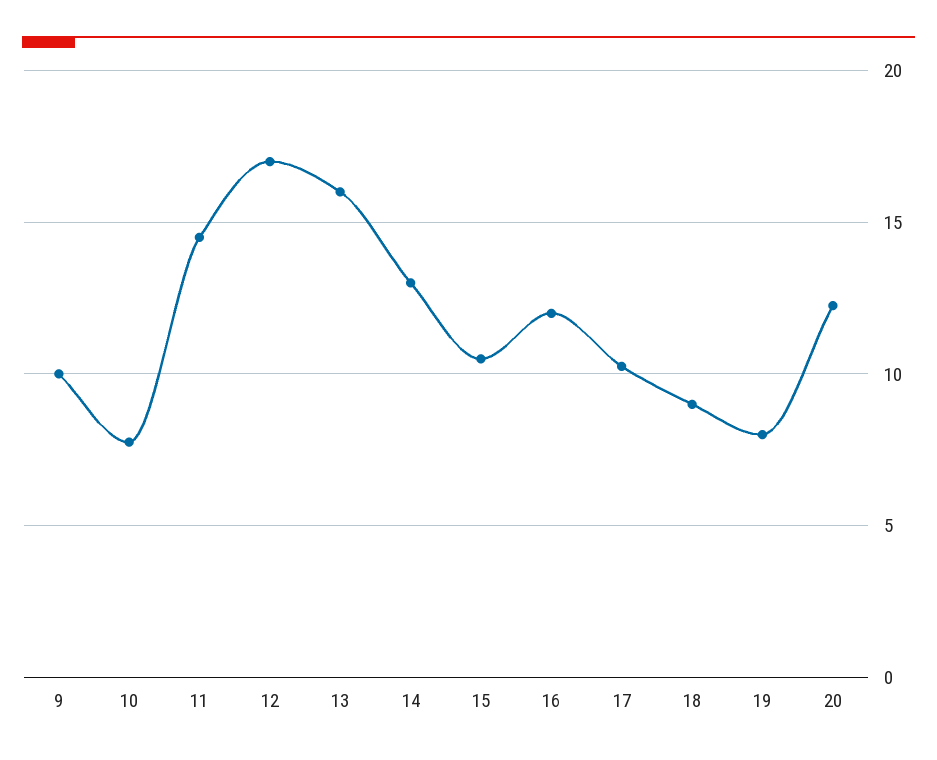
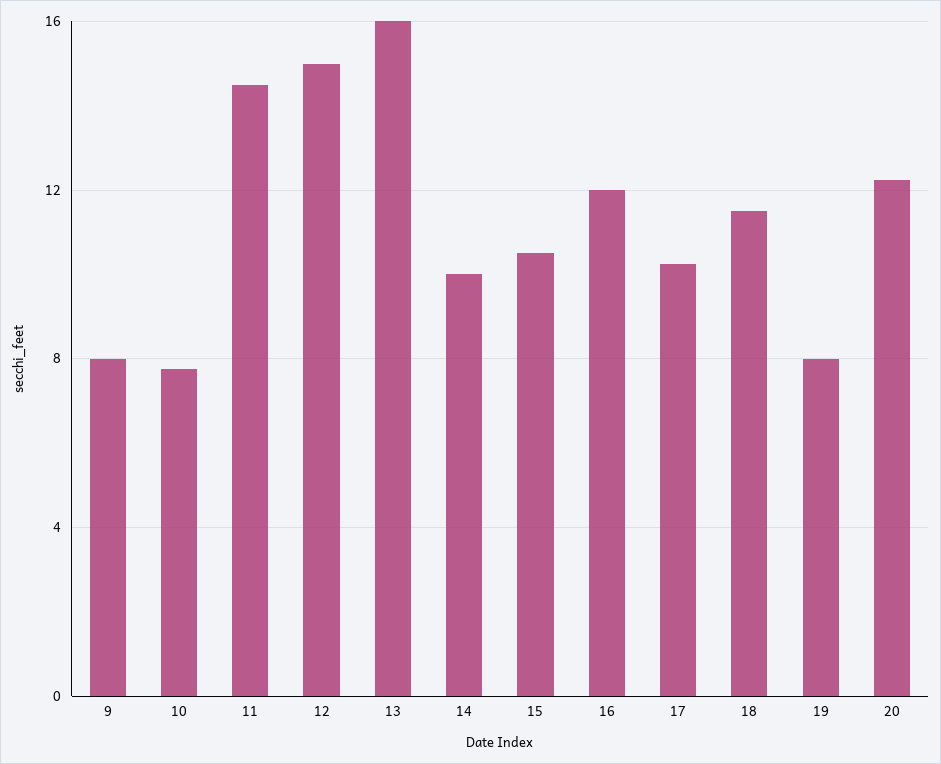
9: 10 -> 8
12: 17 -> 15
14: 13 -> 10
18: 9 -> 11.5

